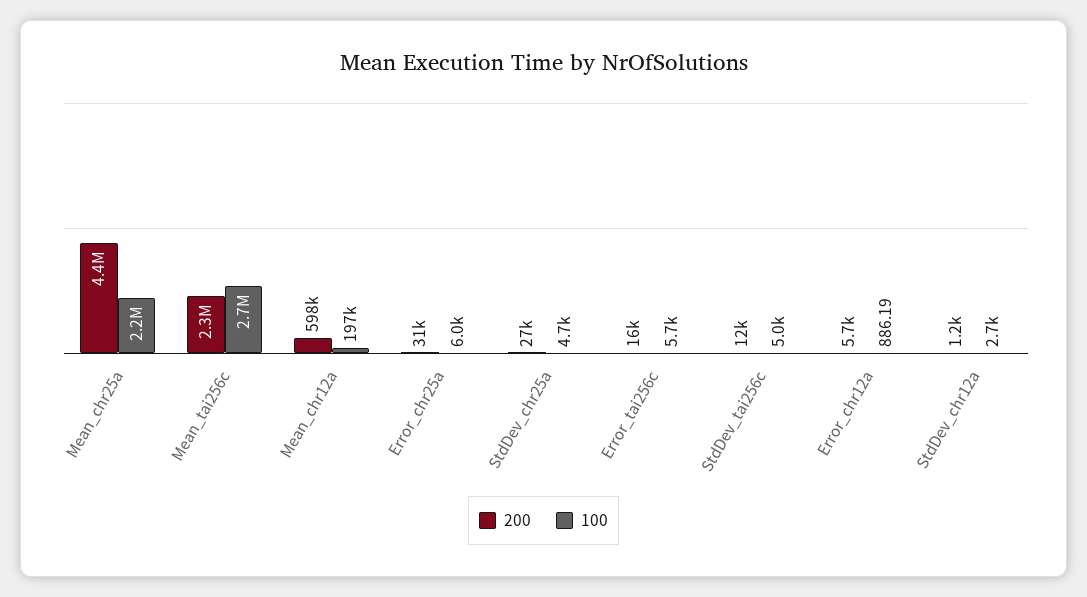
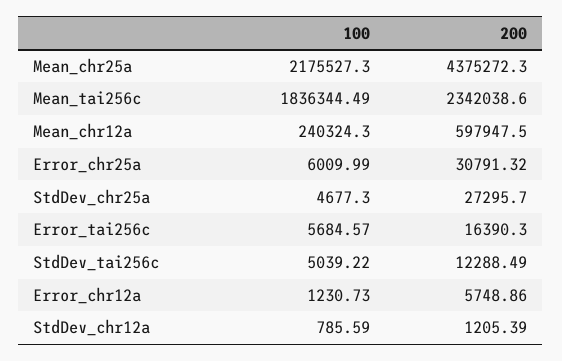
100, Mean_tai256c: 2700000 -> 1836344.49
100, Mean_chr12a: 197000 -> 240324.3
100, Error_chr12a: 886.19 -> 1230.73
100, StdDev_chr12a: 2700 -> 785.59

